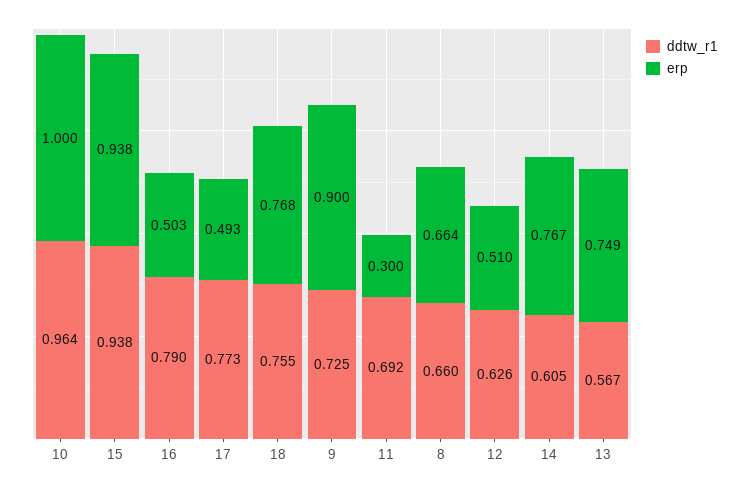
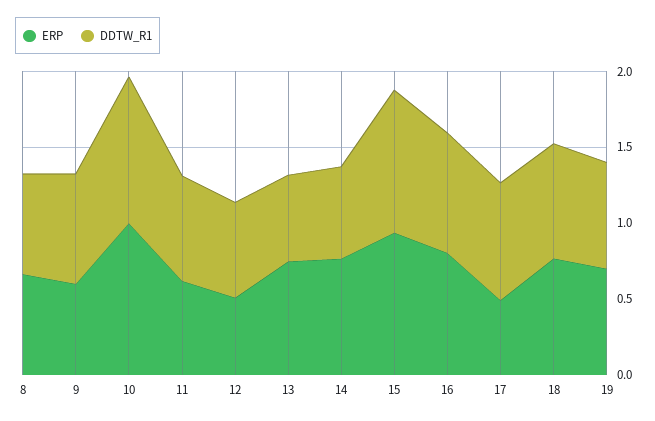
erp, 16: 0.503 -> 0.8
erp, 9: 0.9 -> 0.6
erp, 11: 0.3 -> 0.6
erp, 19: none -> 0.7
ddtw_r1, 19: none -> 0.7

